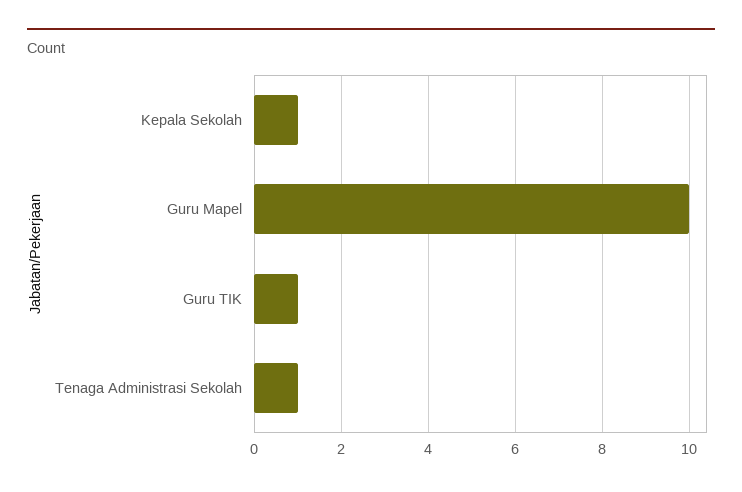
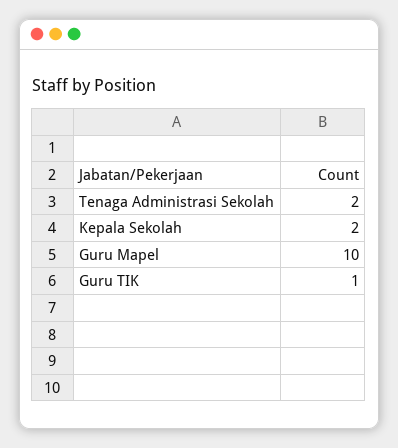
Kepala Sekolah: 1 -> 2
Tenaga Administrasi Sekolah: 1 -> 2

